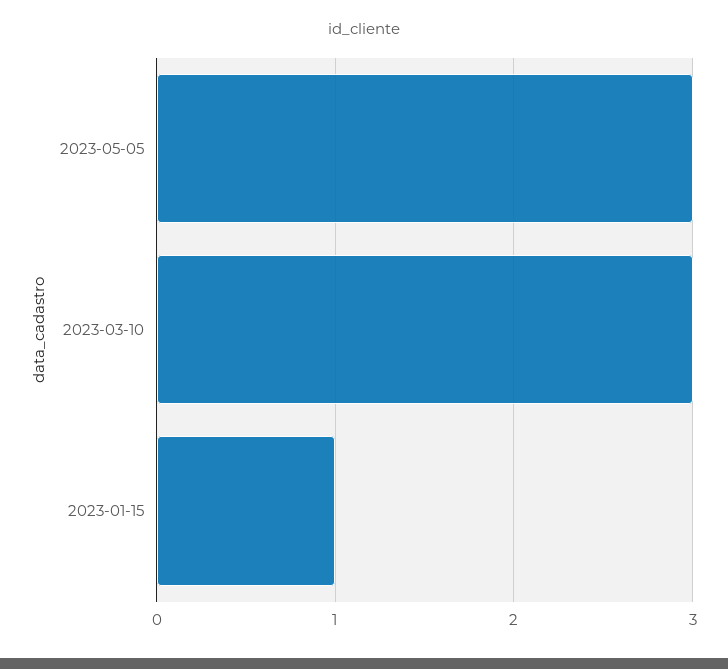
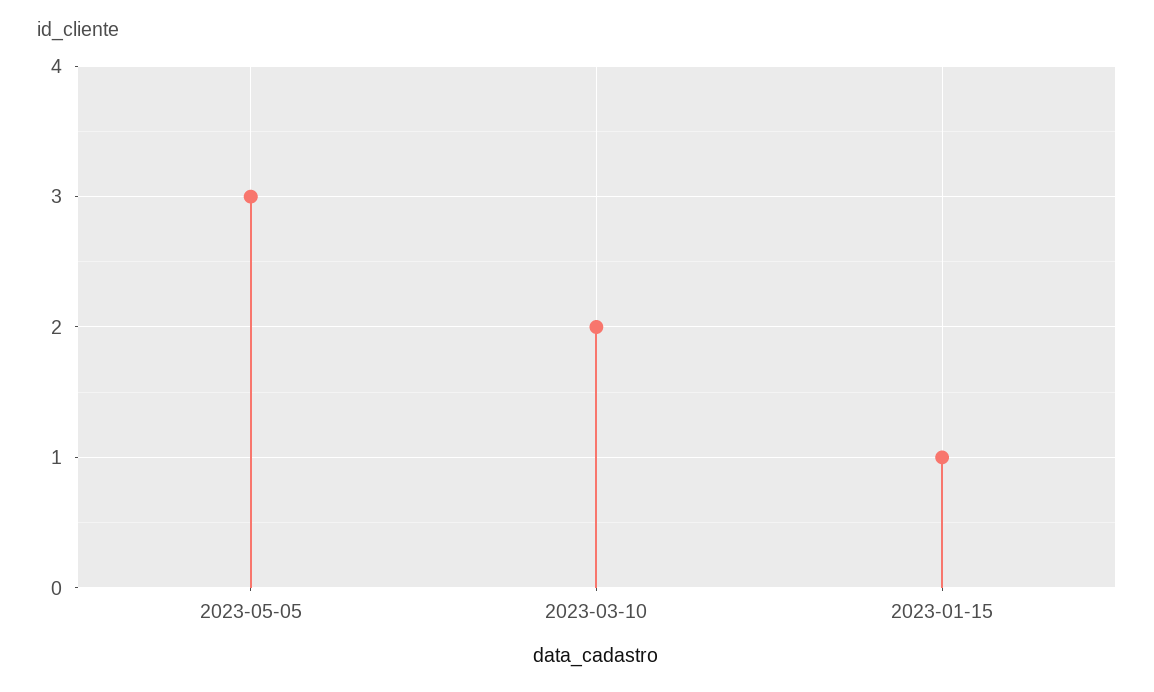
2023-03-10: 3 -> 2

